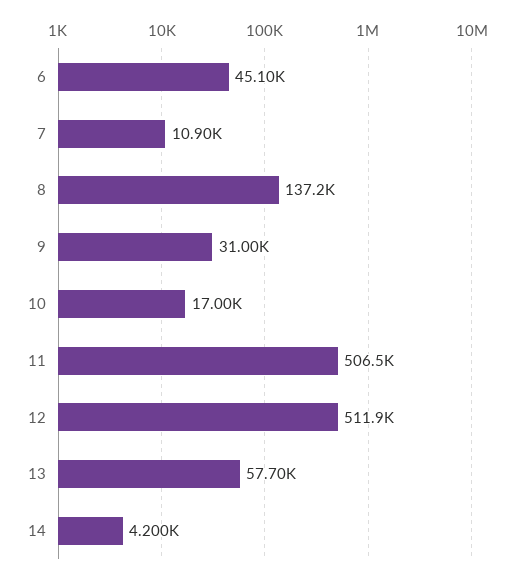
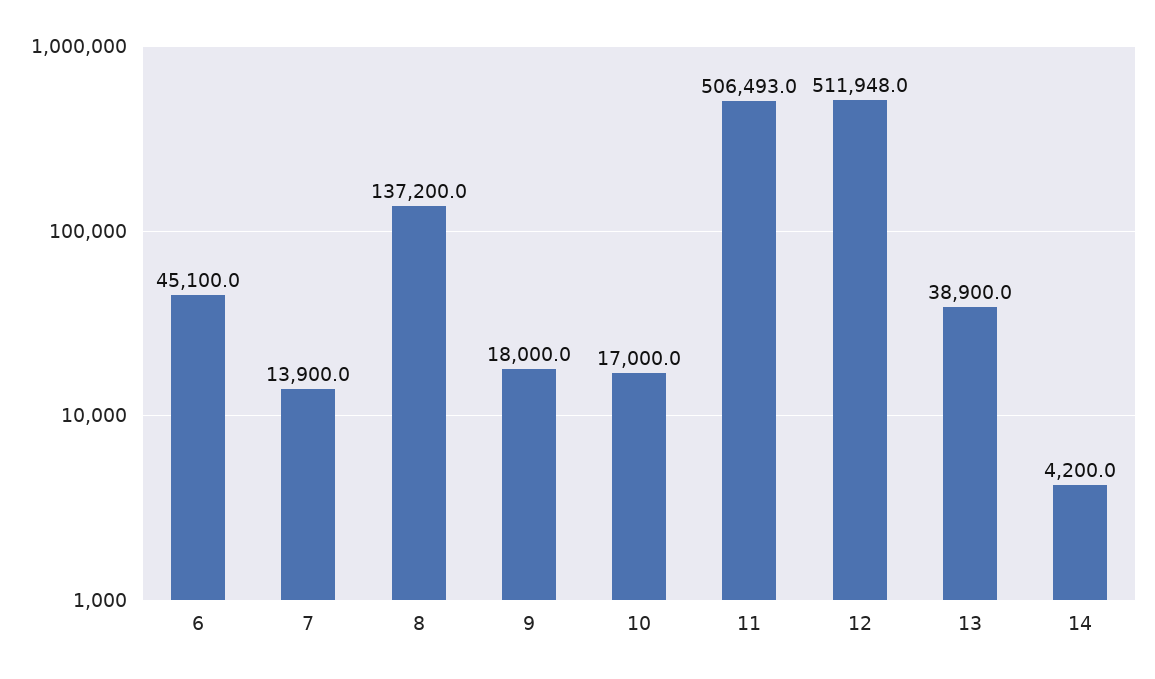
7: 10900 -> 13900
9: 31000 -> 18000
13: 57700 -> 38900

